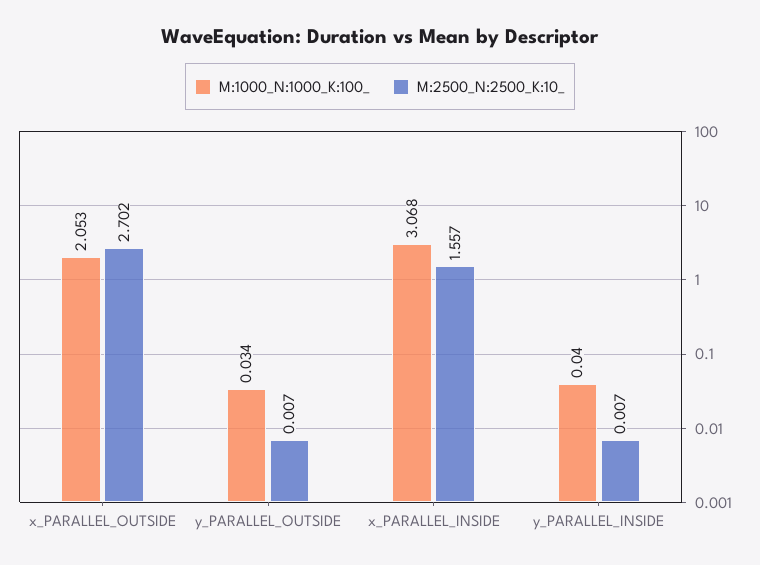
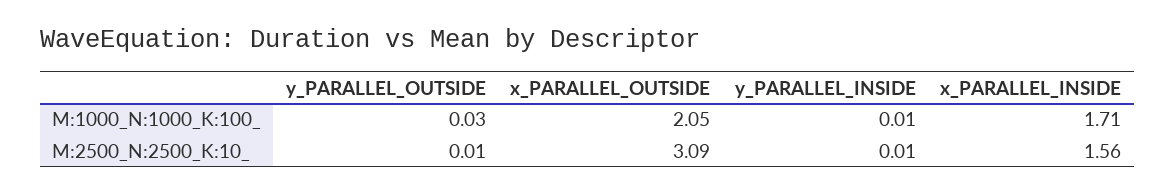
M:2500_N:2500_K:10_, x_PARALLEL_OUTSIDE: 2.702 -> 3.09
M:1000_N:1000_K:100_, x_PARALLEL_INSIDE: 3.068 -> 1.71
M:1000_N:1000_K:100_, y_PARALLEL_INSIDE: 0.04 -> 0.01

